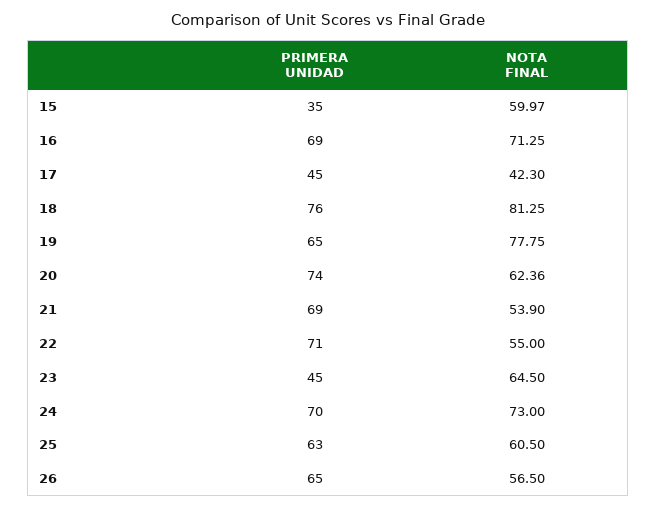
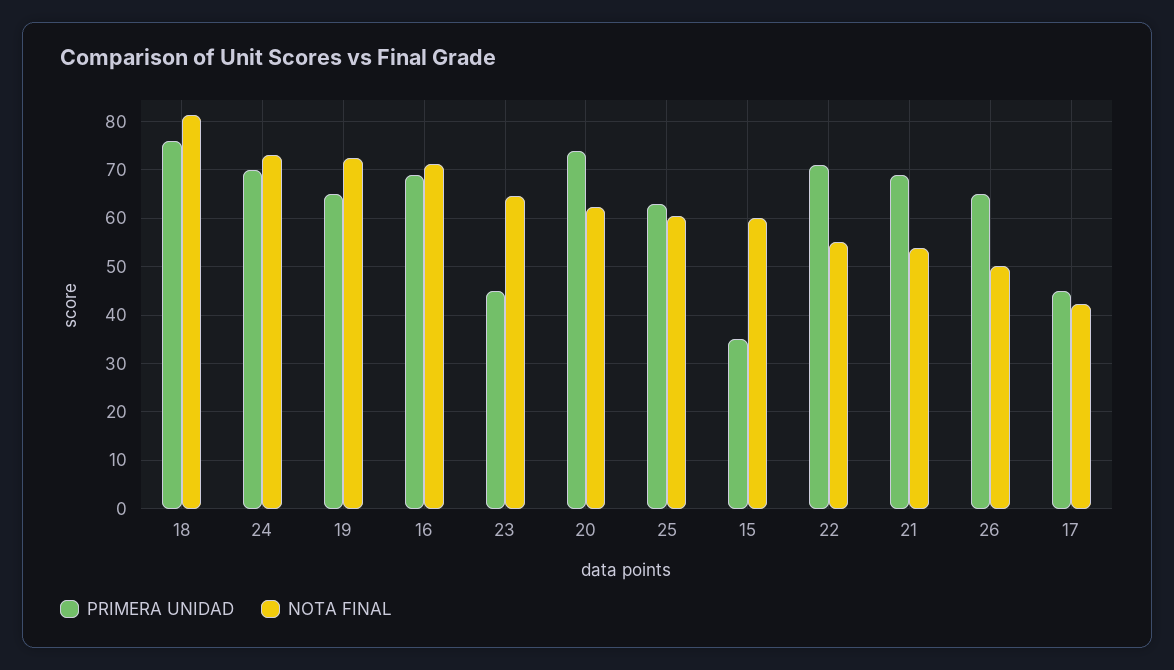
NOTA FINAL, 19: 77.75 -> 72
NOTA FINAL, 26: 56.5 -> 50

